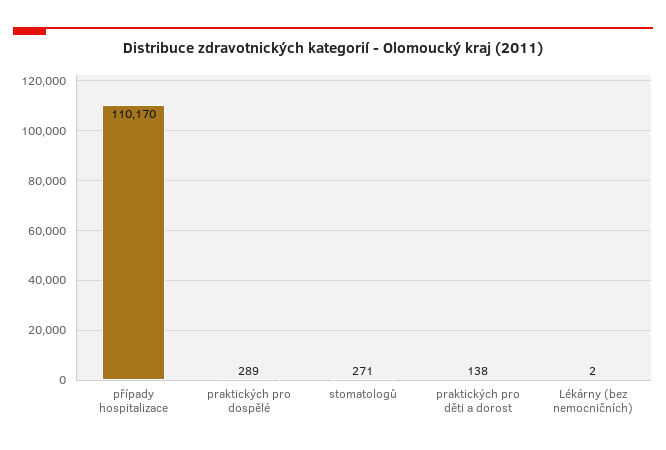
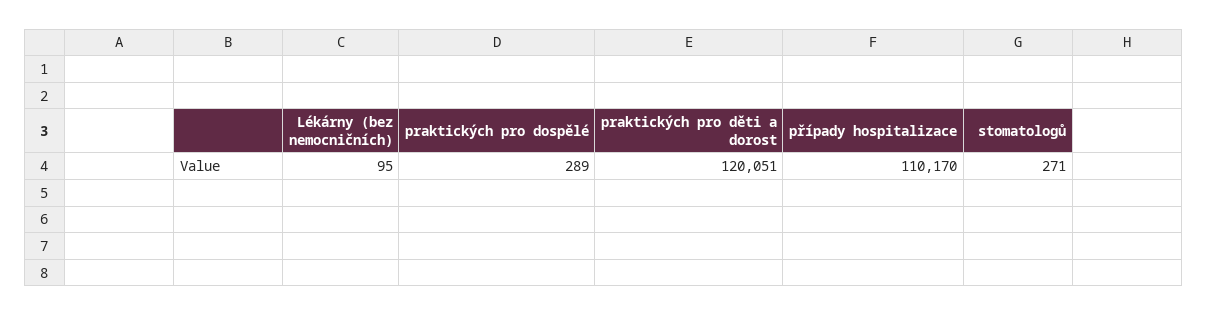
praktických pro děti a dorost: 138 -> 120051
Lékárny (bez nemocničních): 2 -> 95

